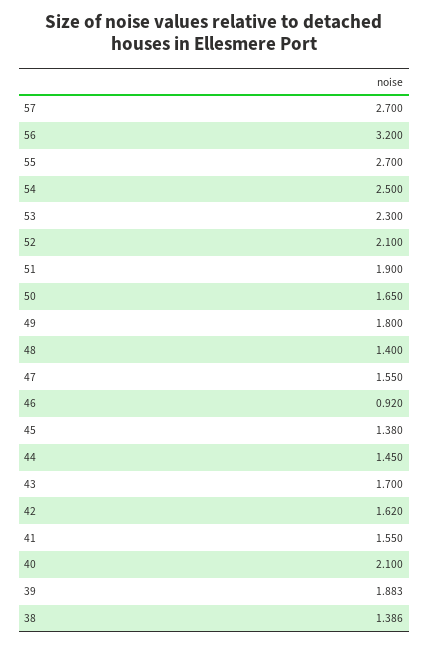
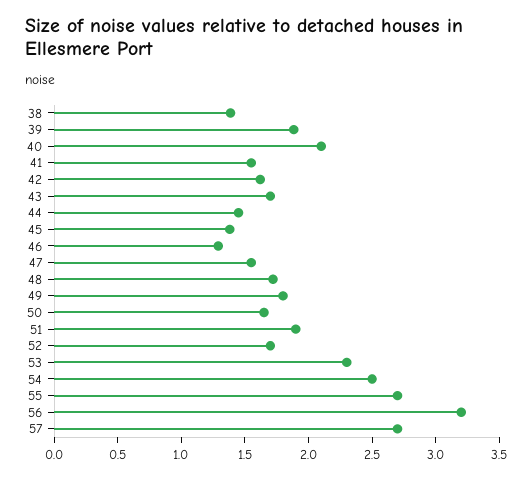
52: 2.1 -> 1.7
48: 1.4 -> 1.7
46: 0.92 -> 1.3

